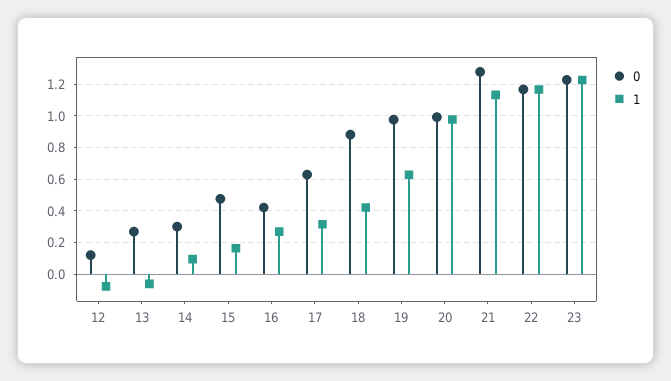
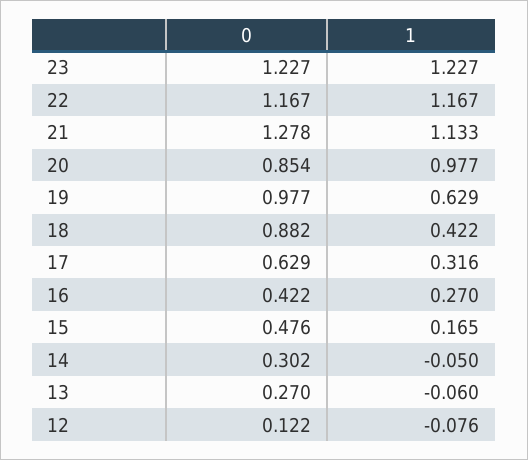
1, 14: 0.1 -> -0.05
0, 20: 1 -> 0.854

